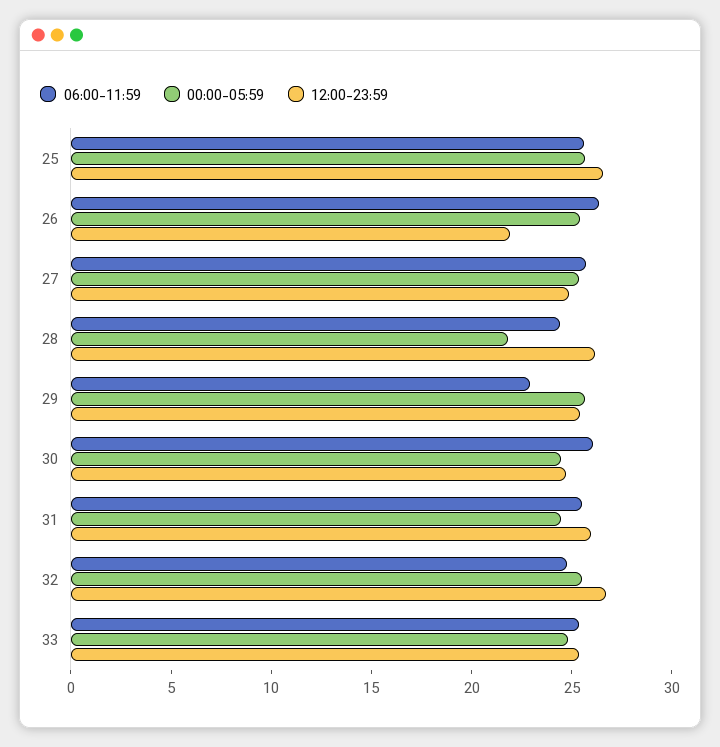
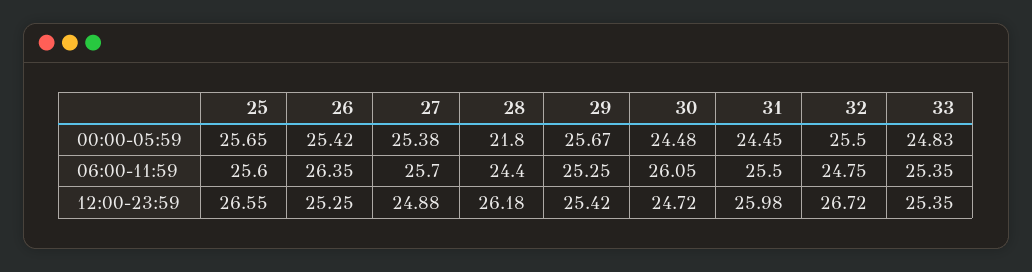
12:00-23:59, 26: 22 -> 25.25
06:00-11:59, 29: 23 -> 25.25

